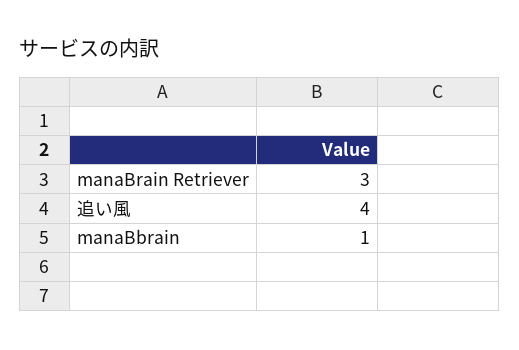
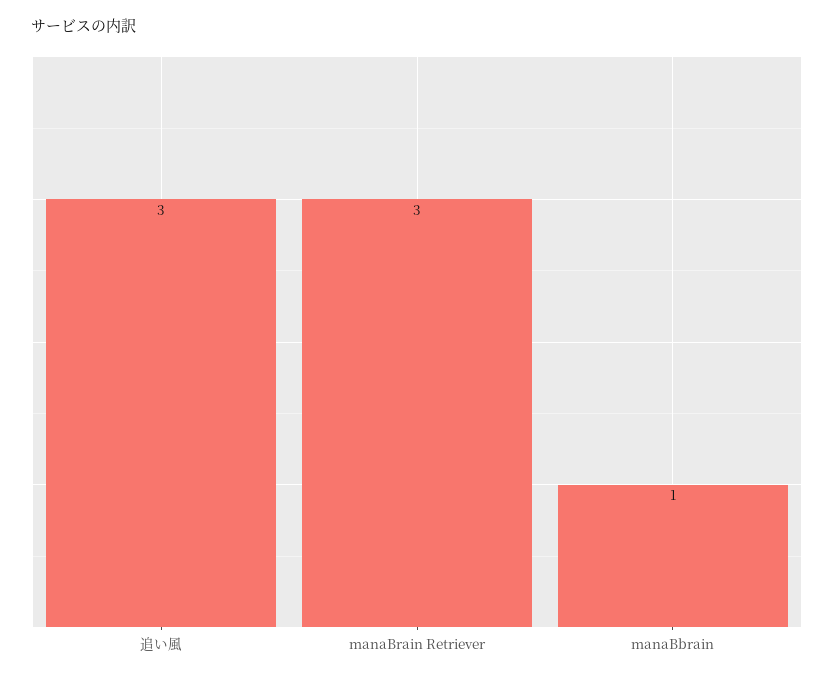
追い風: 4 -> 3

